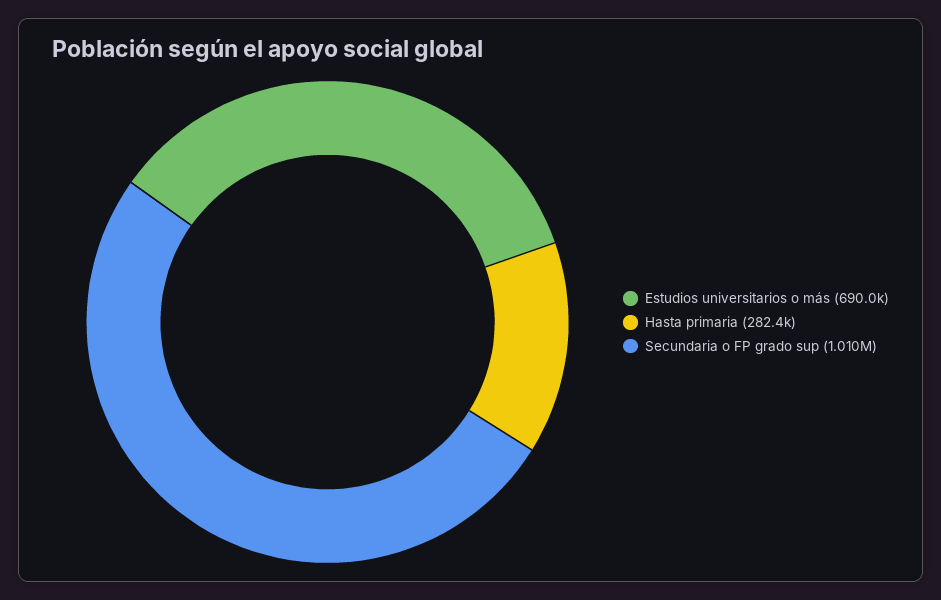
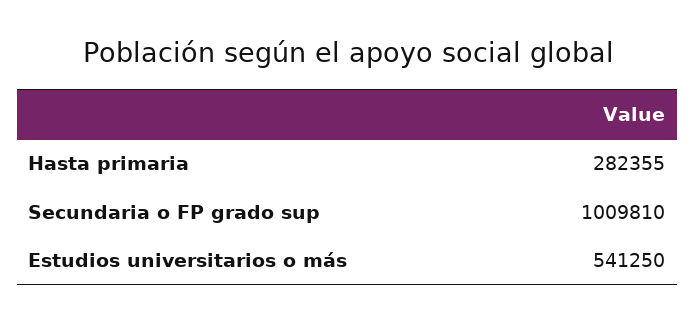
Estudios universitarios o más: 690000 -> 541250

